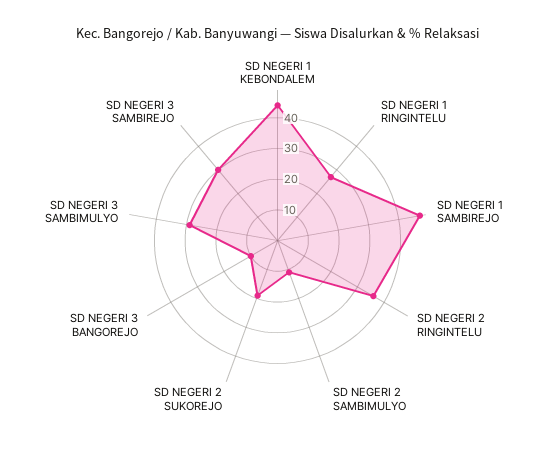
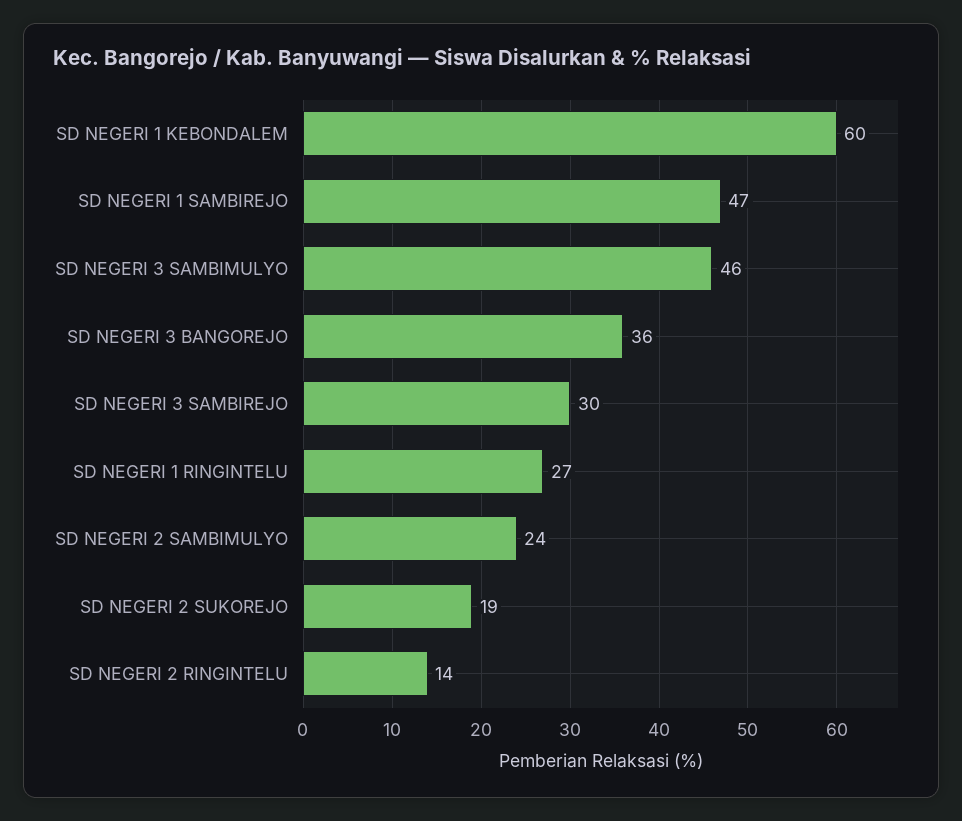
SD NEGERI 1 KEBONDALEM: 45 -> 60
SD NEGERI 2 RINGINTELU: 35 -> 14
SD NEGERI 2 SAMBIMULYO: 10 -> 24
SD NEGERI 3 BANGOREJO: 10 -> 36
SD NEGERI 3 SAMBIMULYO: 30 -> 46

